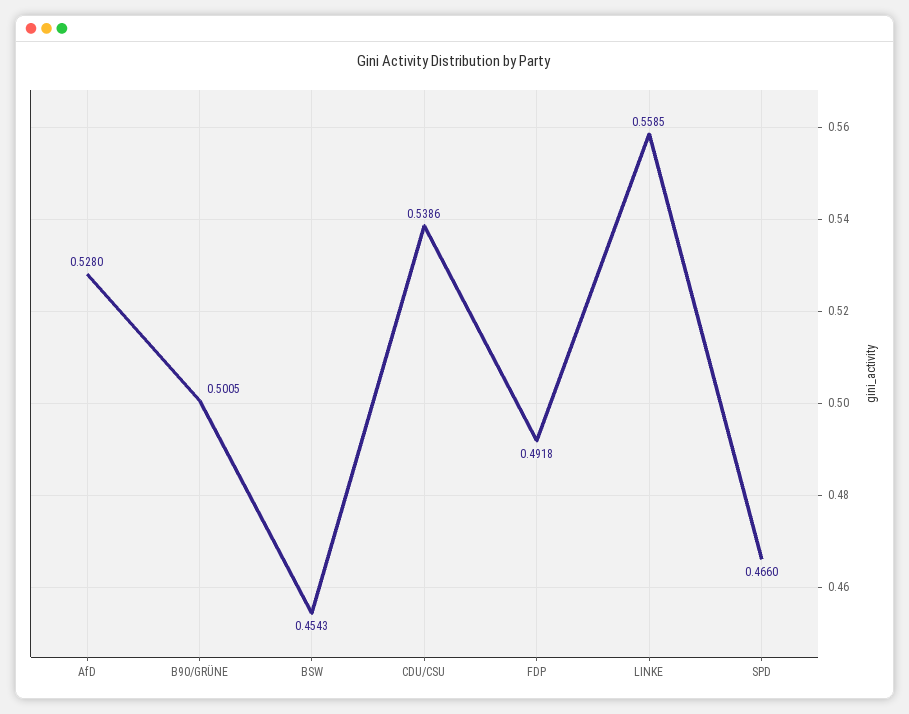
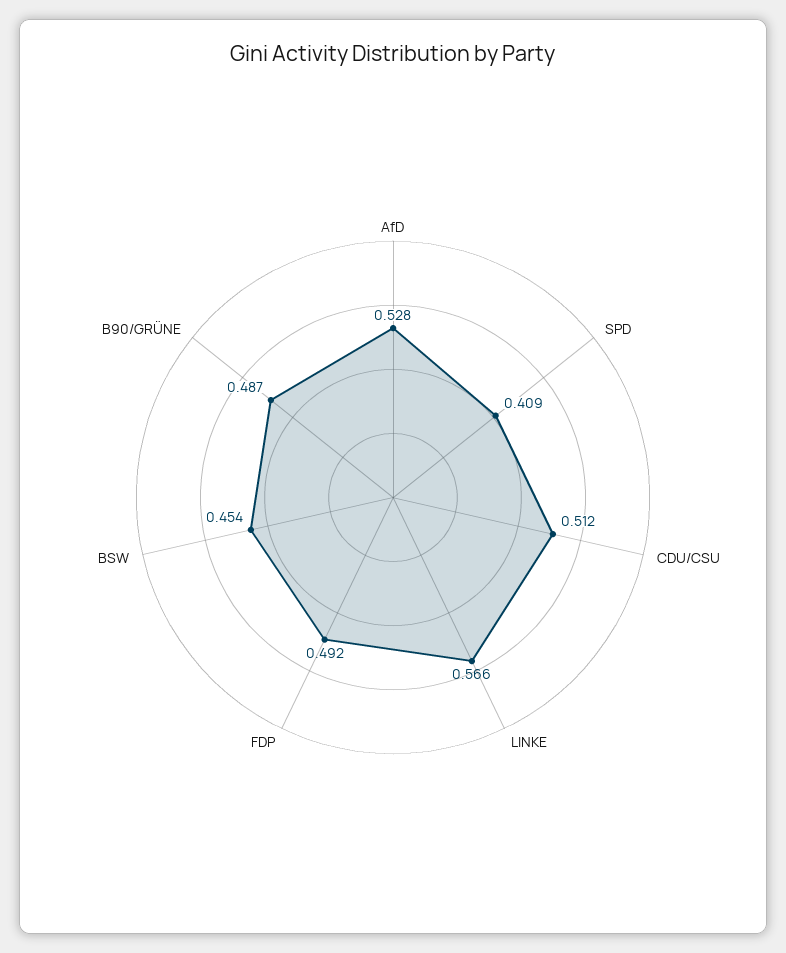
B90/GRÜNE: 0.5005 -> 0.487
CDU/CSU: 0.5386 -> 0.512
LINKE: 0.5585 -> 0.566
SPD: 0.466 -> 0.409

